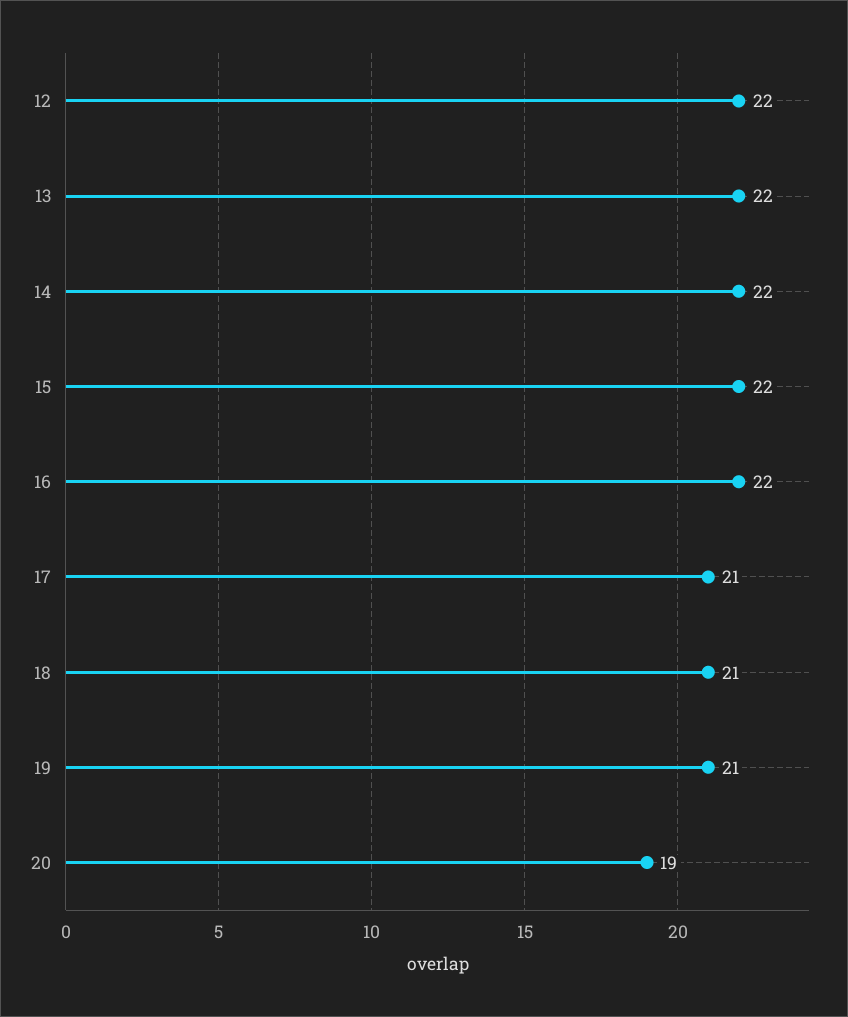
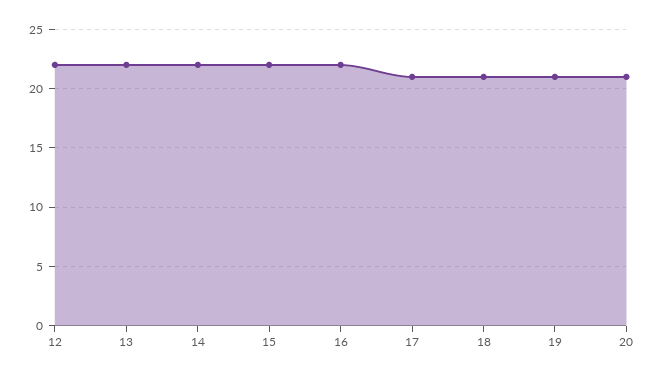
20: 19 -> 21

